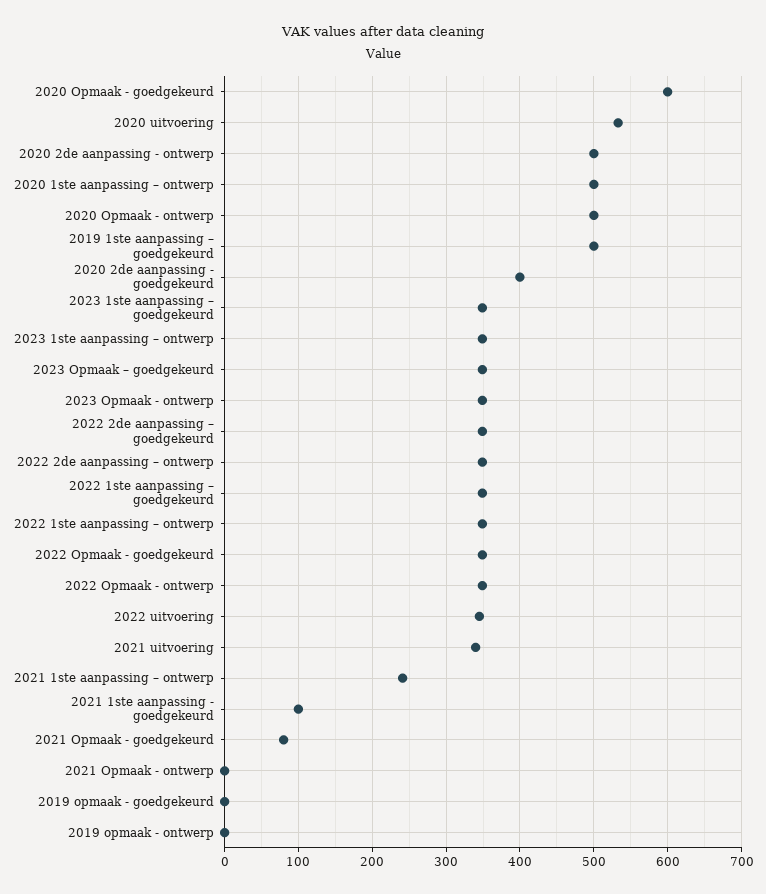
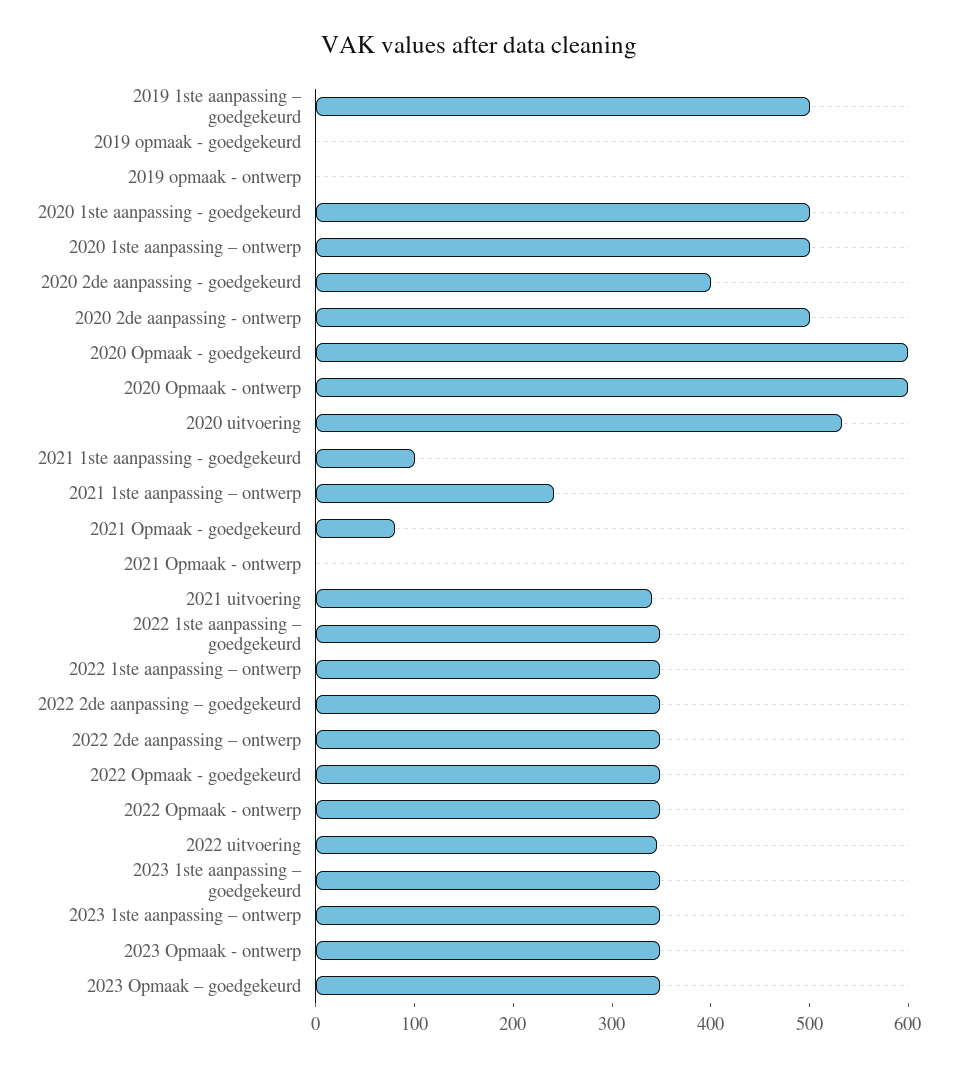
2020 Opmaak - ontwerp: 500 -> 600
2020 1ste aanpassing - goedgekeurd: none -> 500

